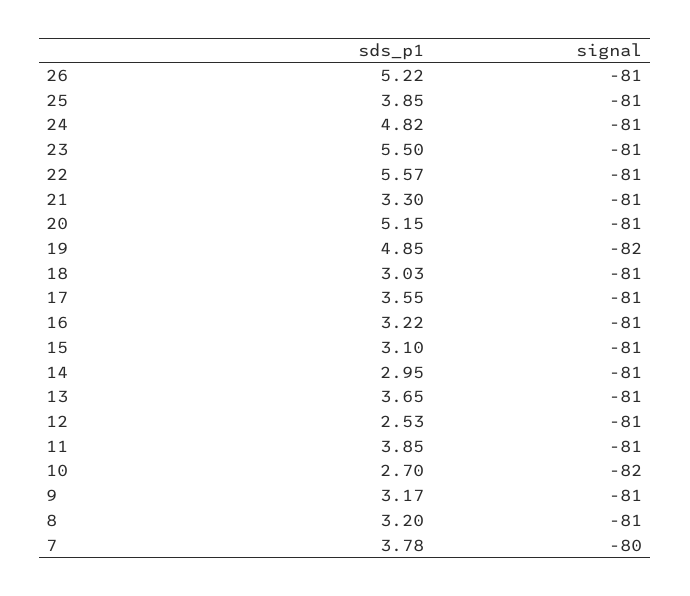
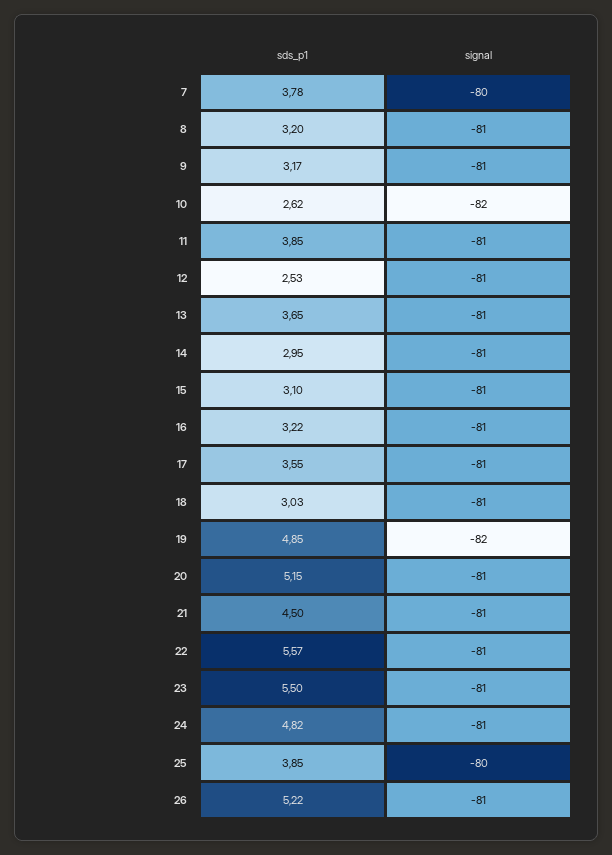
signal, 25: -81 -> -80
sds_p1, 21: 3.3 -> 4.5
sds_p1, 10: 2.7 -> 2.62

